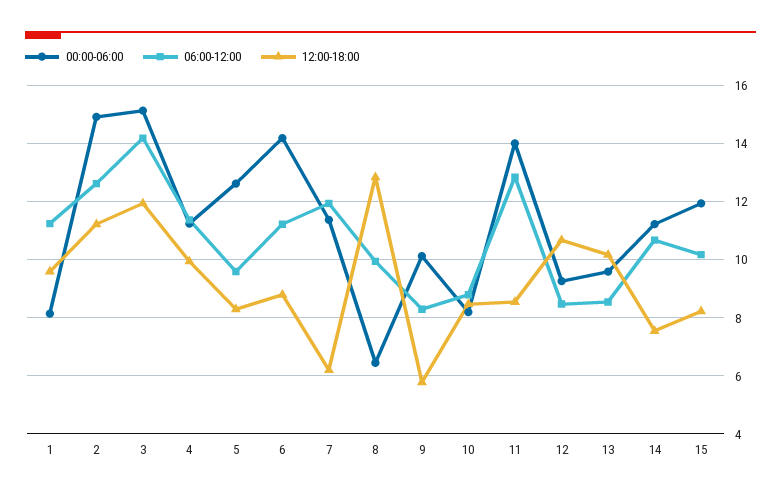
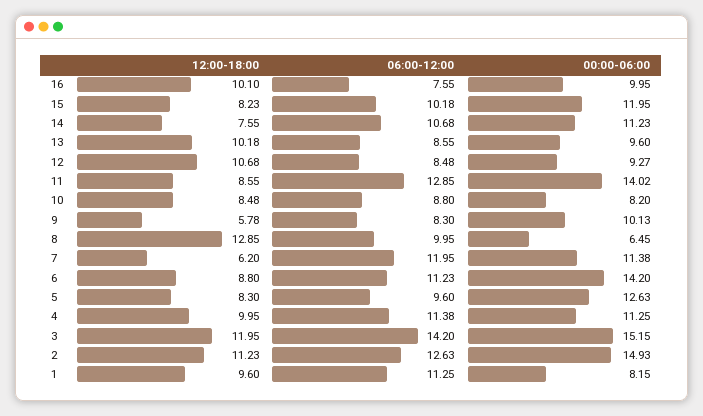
12:00-18:00, 16: none -> 10.1
06:00-12:00, 16: none -> 7.55
00:00-06:00, 16: none -> 9.95

